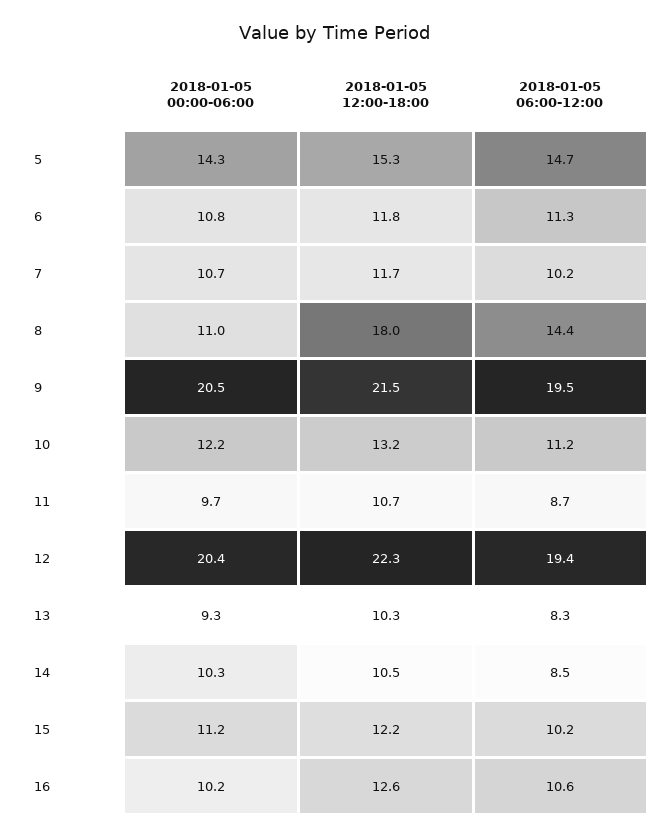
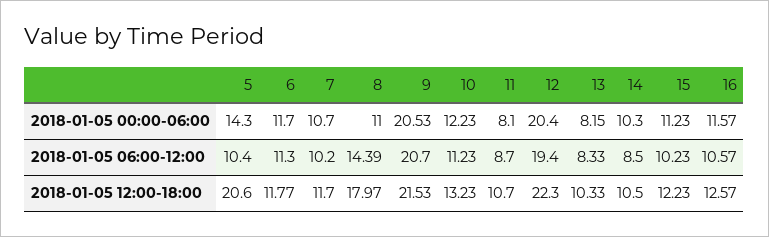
2018-01-05 12:00-18:00, 5: 15.3 -> 20.6
2018-01-05 06:00-12:00, 5: 14.7 -> 10.4
2018-01-05 00:00-06:00, 6: 10.8 -> 11.7
2018-01-05 06:00-12:00, 9: 19.5 -> 20.7
2018-01-05 00:00-06:00, 11: 9.7 -> 8.1
2018-01-05 00:00-06:00, 13: 9.3 -> 8.15
2018-01-05 00:00-06:00, 16: 10.2 -> 11.57

